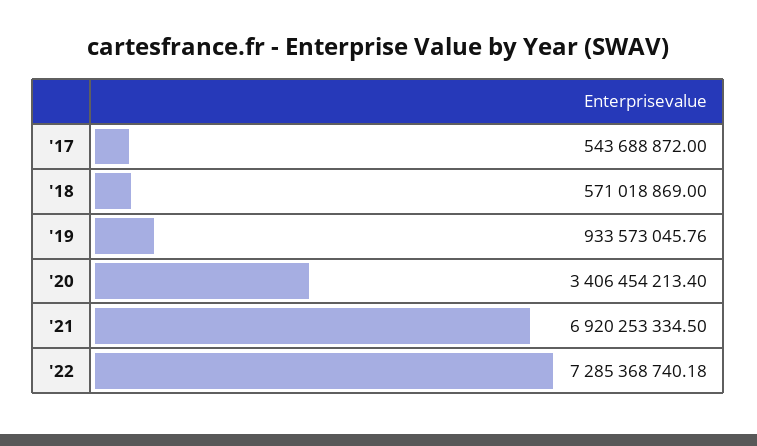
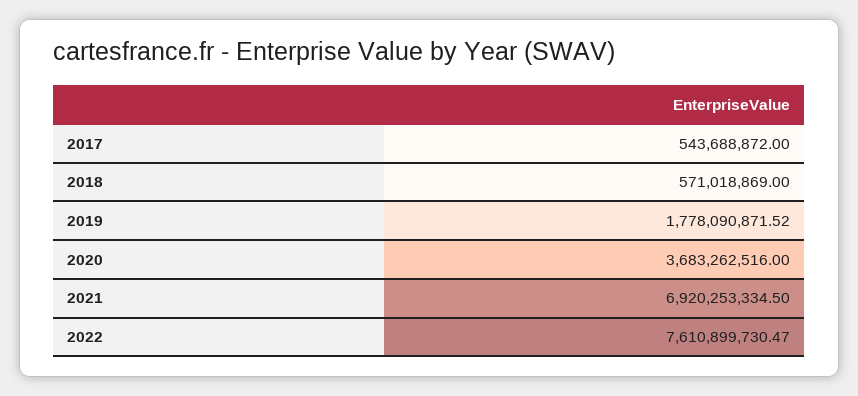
'19: 933573045.76 -> 1778090871.52
'20: 3406454213.4 -> 3683262516
'22: 7285368740.18 -> 7610899730.47

